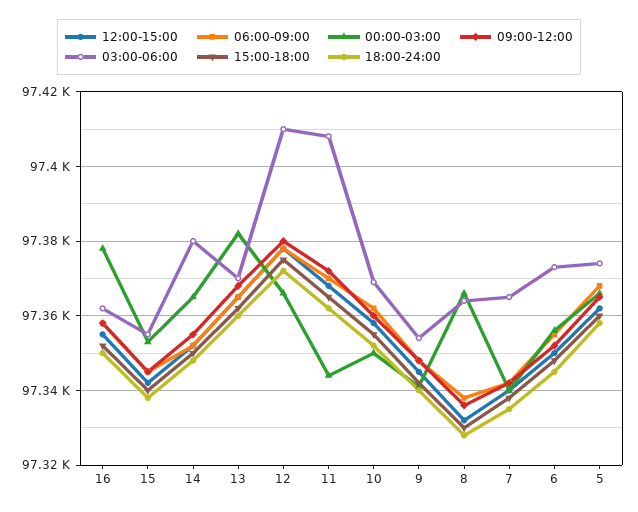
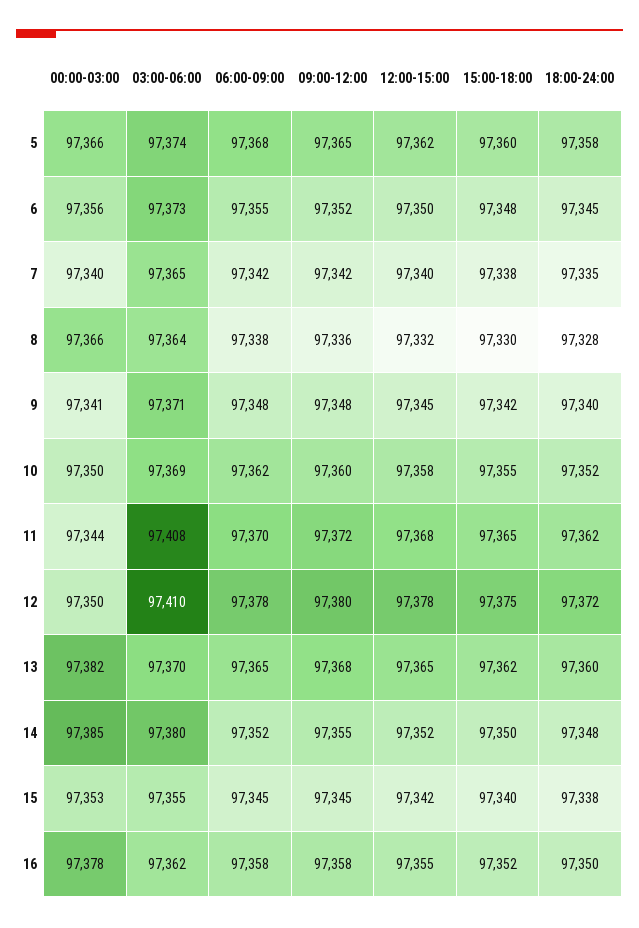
00:00-03:00, 14: 97365 -> 97385
00:00-03:00, 12: 97365 -> 97350
03:00-06:00, 9: 97355 -> 97371

